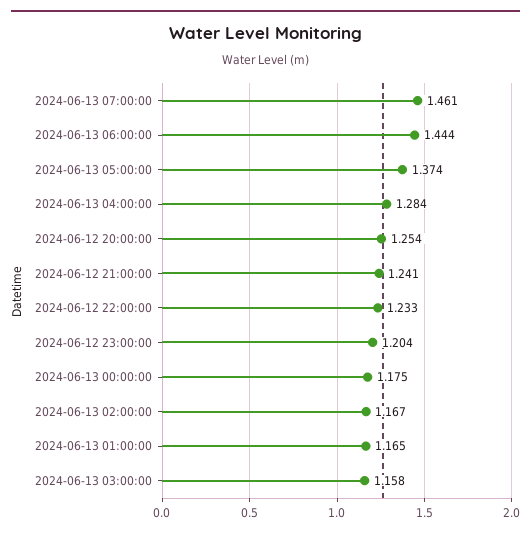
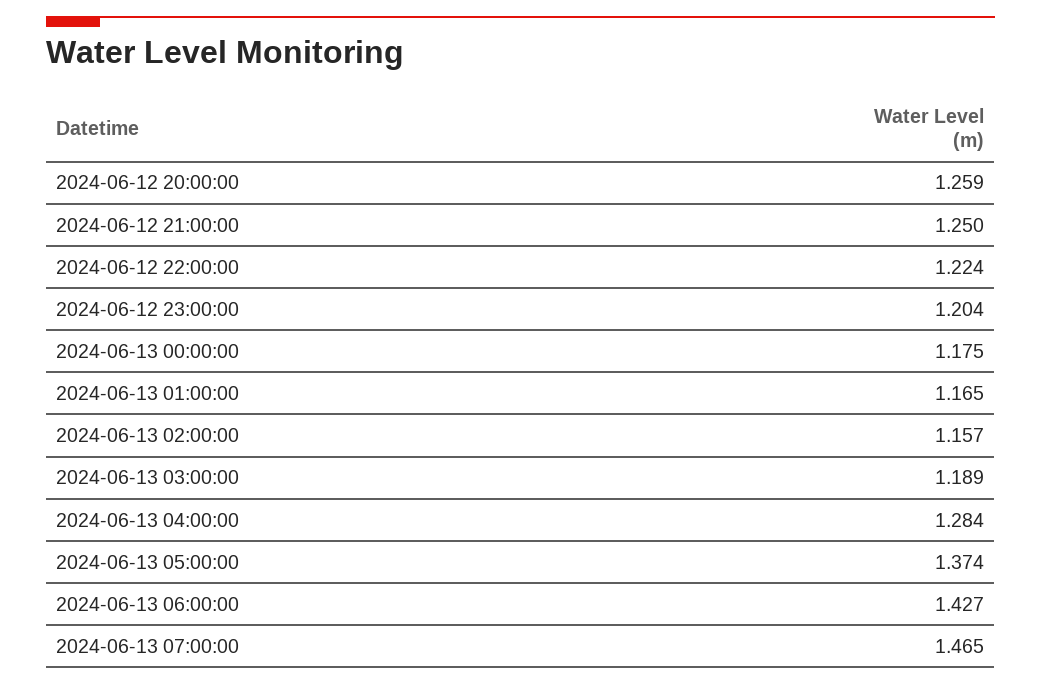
2024-06-13 07:00:00: 1.461 -> 1.465
2024-06-13 06:00:00: 1.444 -> 1.427
2024-06-12 20:00:00: 1.254 -> 1.259
2024-06-12 21:00:00: 1.241 -> 1.25
2024-06-12 22:00:00: 1.233 -> 1.224
2024-06-13 02:00:00: 1.167 -> 1.157
2024-06-13 03:00:00: 1.158 -> 1.189

